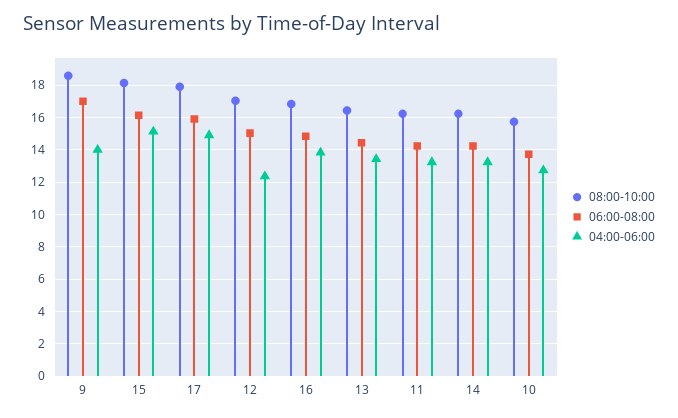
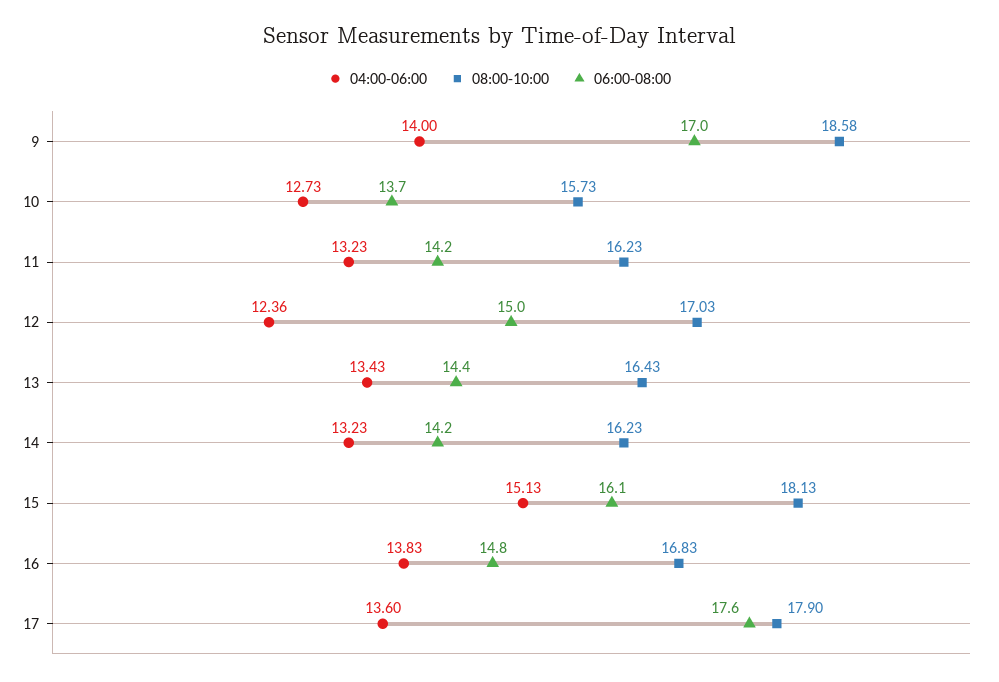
06:00-08:00, 17: 16 -> 17.6
04:00-06:00, 17: 15 -> 13.6

